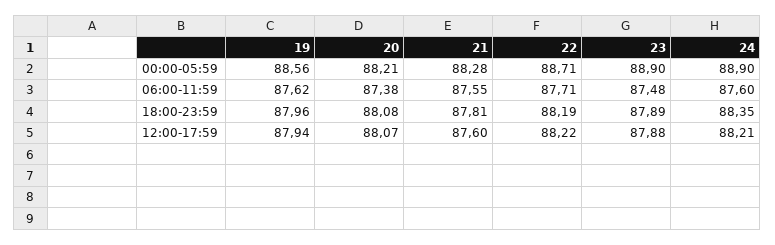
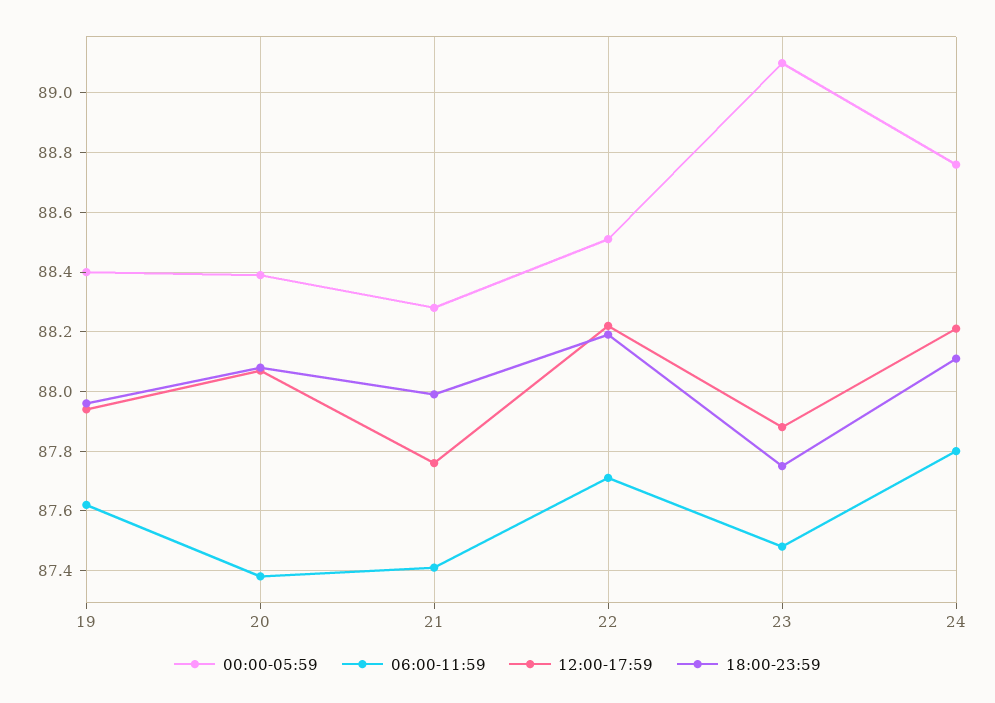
00:00-05:59, 19: 88.56 -> 88.4
00:00-05:59, 20: 88.21 -> 88.4
00:00-05:59, 22: 88.71 -> 88.5
00:00-05:59, 23: 88.9 -> 89.1
00:00-05:59, 24: 88.9 -> 88.75
06:00-11:59, 21: 87.55 -> 87.4
06:00-11:59, 24: 87.6 -> 87.8
18:00-23:59, 21: 87.81 -> 88
18:00-23:59, 23: 87.89 -> 87.75
18:00-23:59, 24: 88.35 -> 88.1
12:00-17:59, 21: 87.6 -> 87.75

